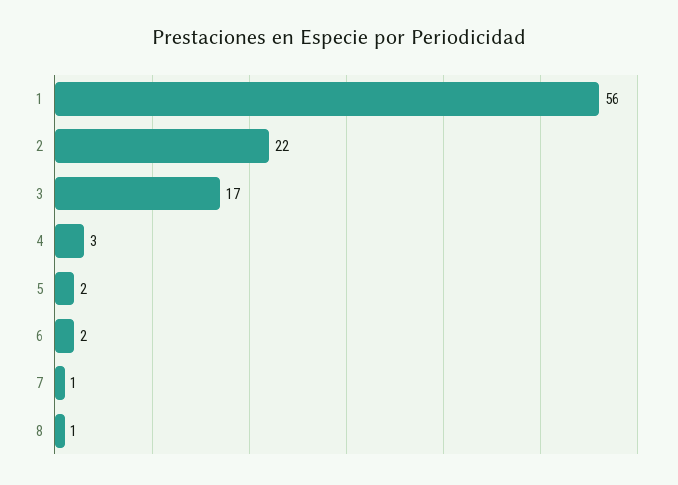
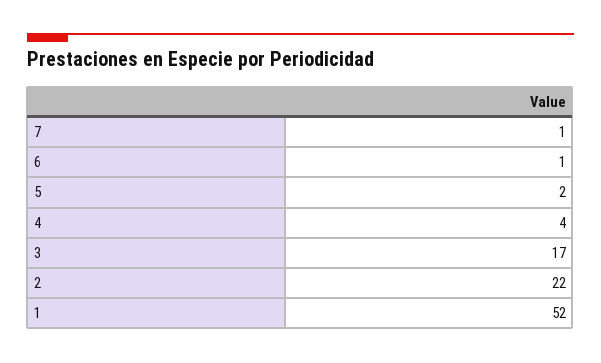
1: 56 -> 52
4: 3 -> 4
6: 2 -> 1
8: 1 -> none

